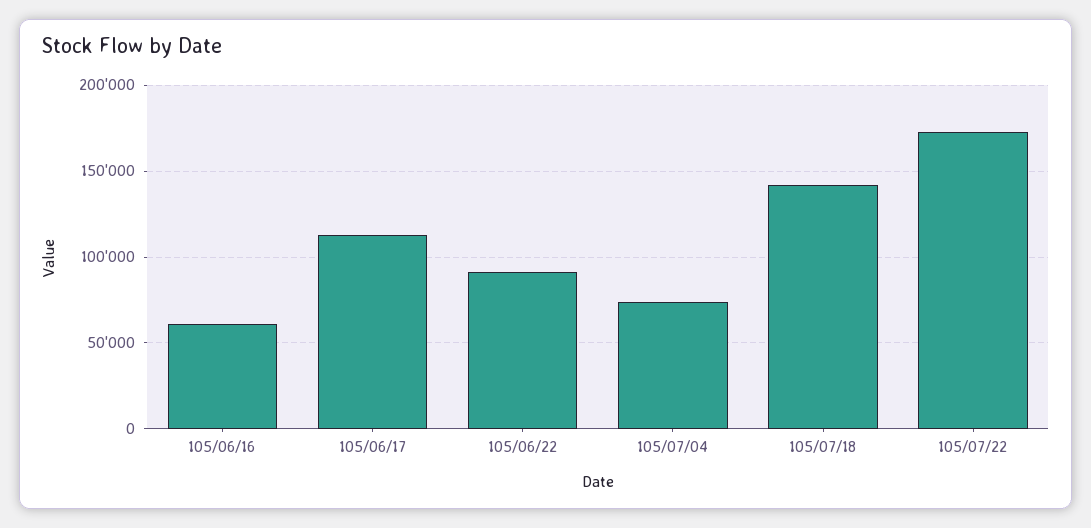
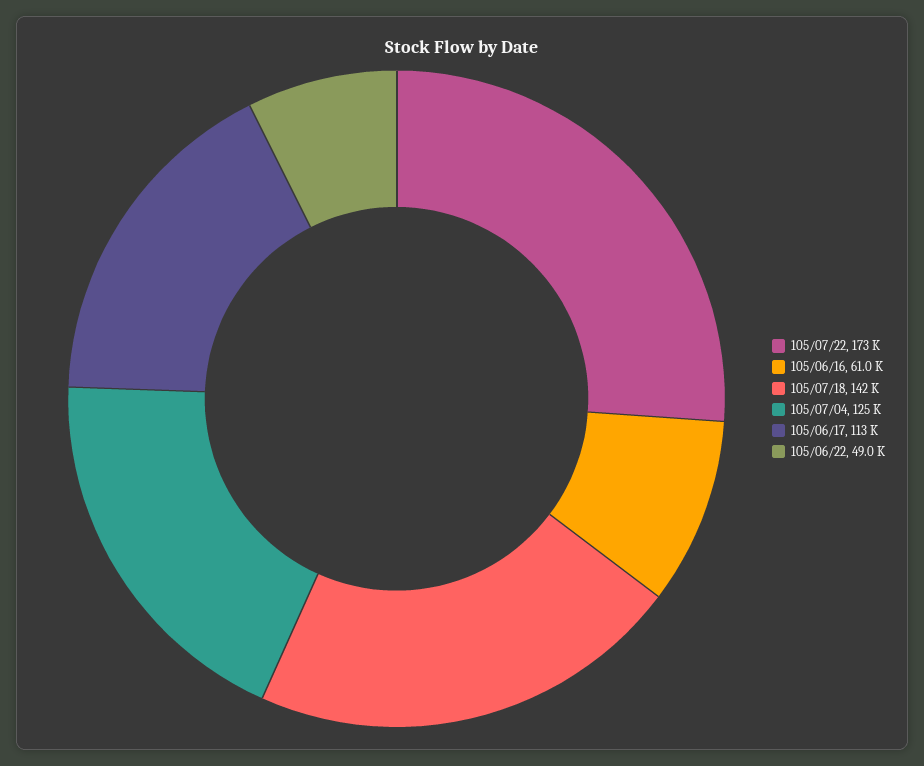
105/06/22: 90000 -> 49000
105/07/04: 75000 -> 125000

